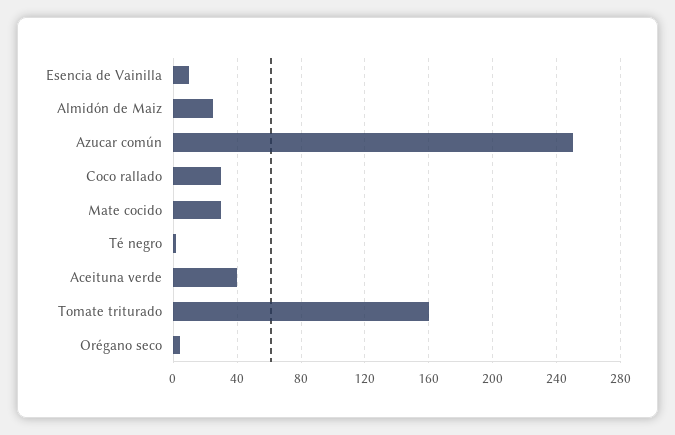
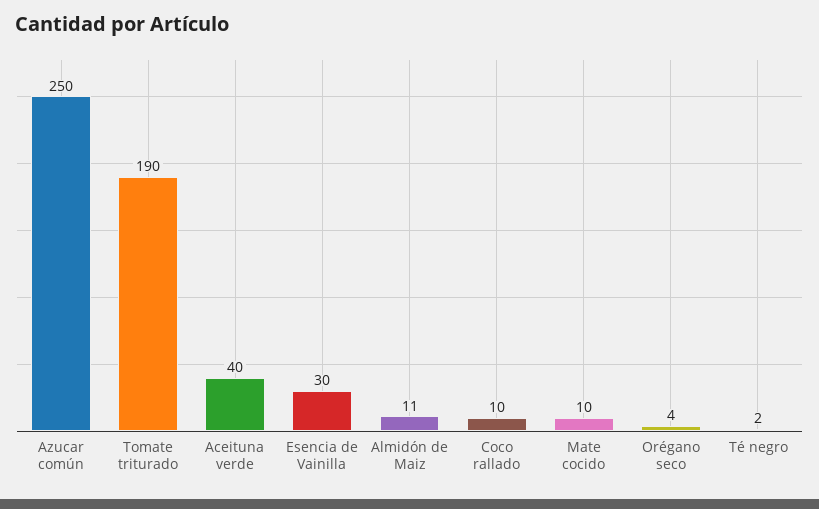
Esencia de Vainilla: 10 -> 30
Almidón de Maiz: 25 -> 11
Coco rallado: 30 -> 10
Mate cocido: 30 -> 10
Tomate triturado: 160 -> 190

